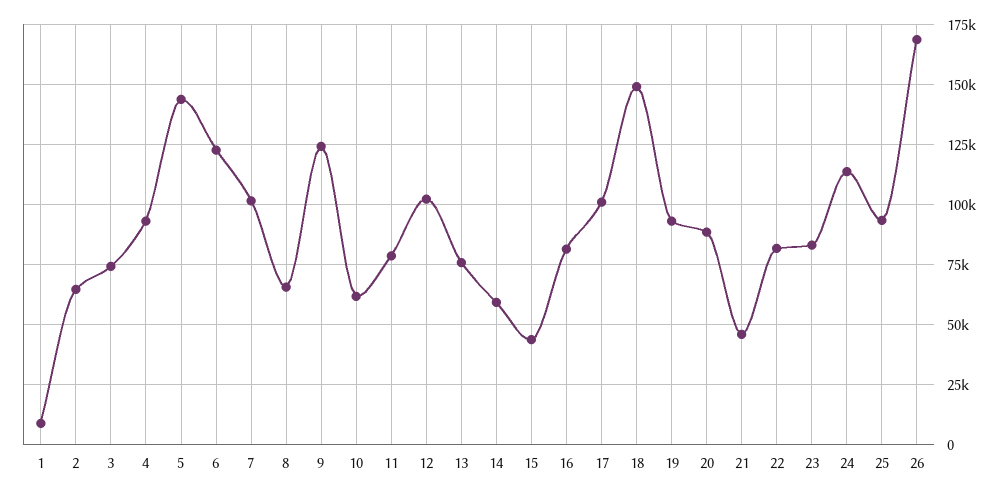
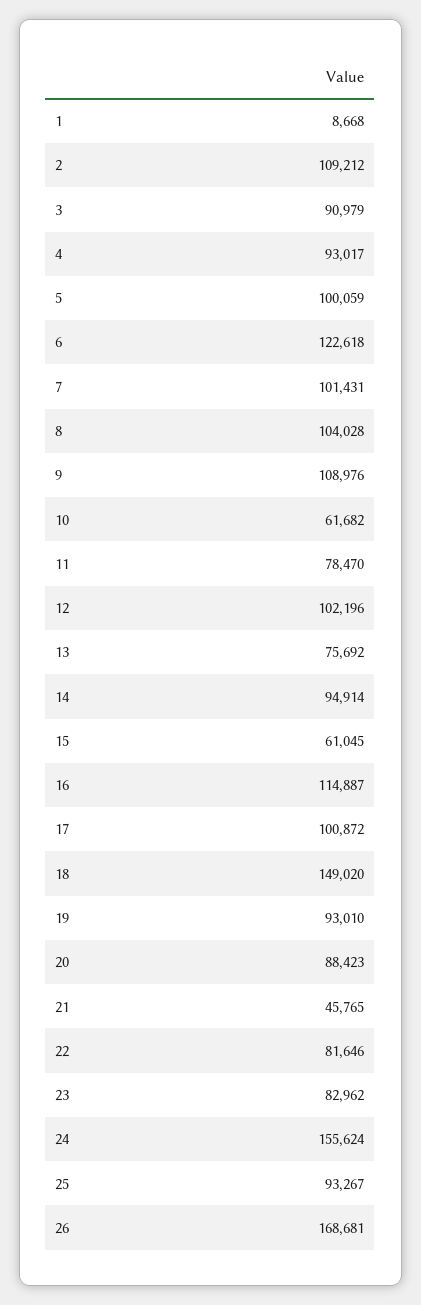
2: 65000 -> 109212
3: 75000 -> 90979
5: 145000 -> 100059
8: 65000 -> 104028
9: 125000 -> 108976
14: 60000 -> 94914
15: 45000 -> 61045
16: 80000 -> 114887
24: 115000 -> 155624

